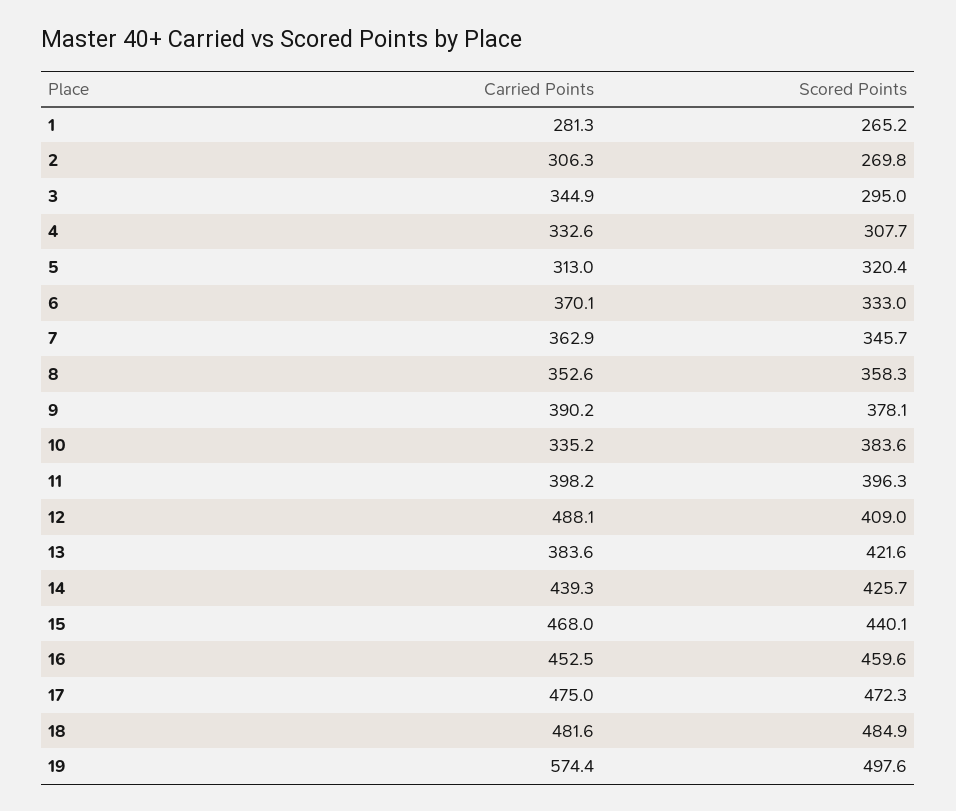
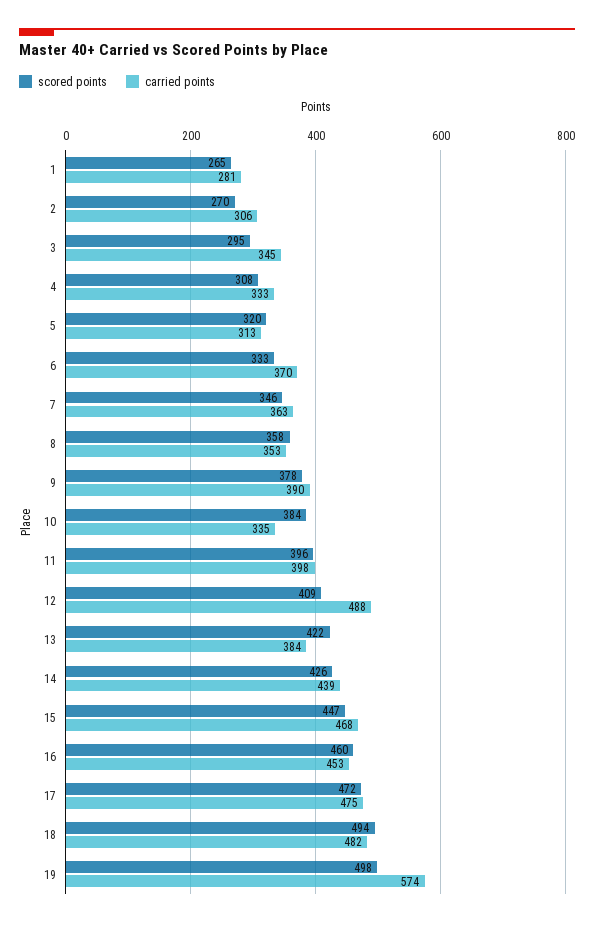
Scored Points, 15: 440.1 -> 447
Scored Points, 18: 484.9 -> 494

